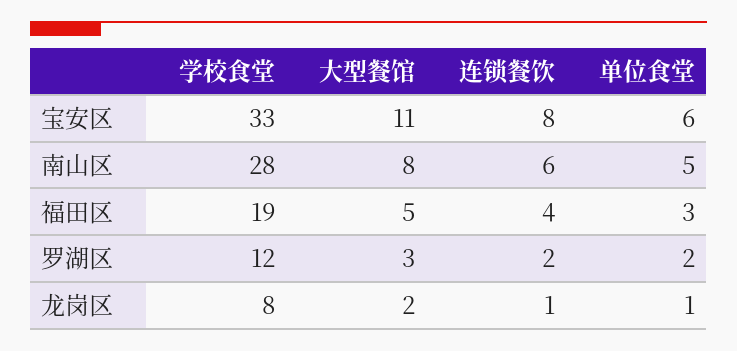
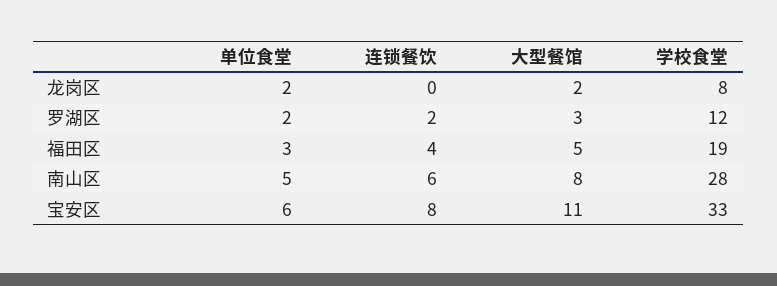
连锁餐饮, 龙岗区: 1 -> 0
单位食堂, 龙岗区: 1 -> 2

